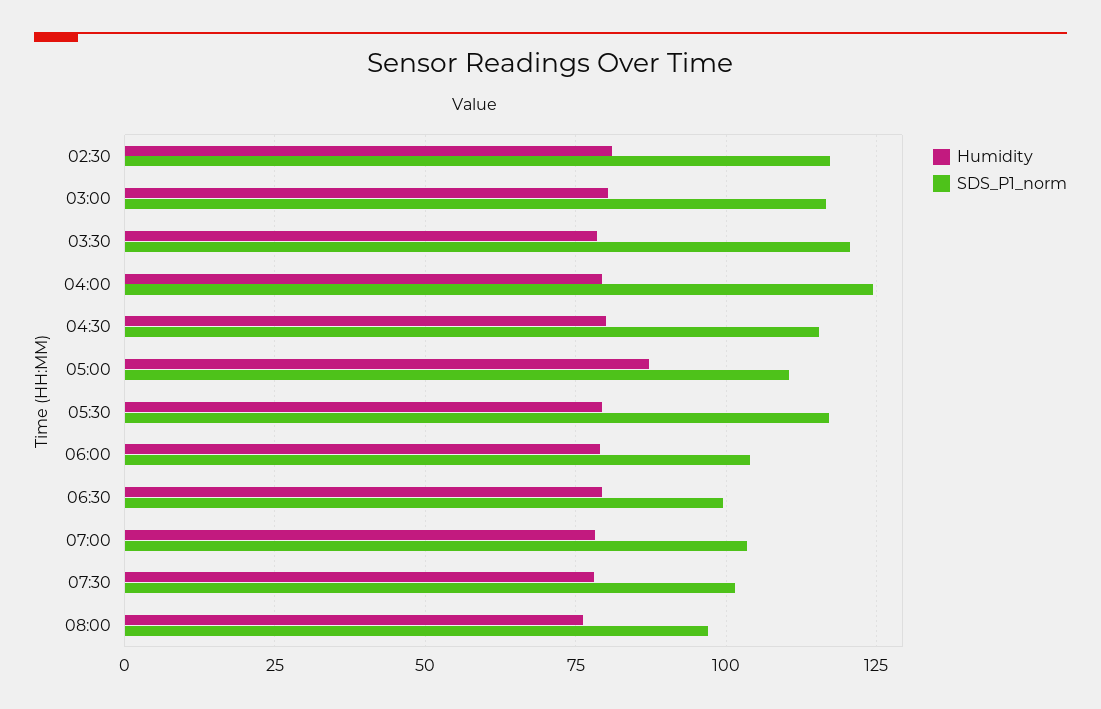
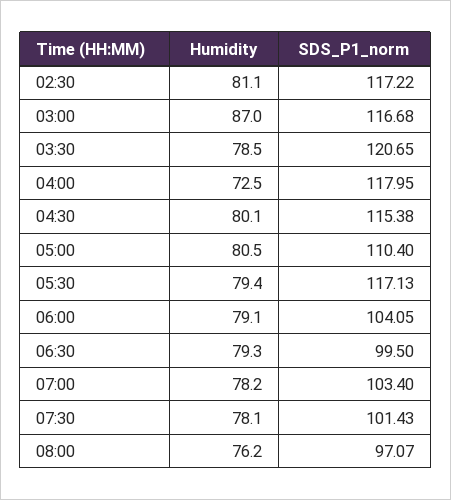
Humidity, 03:00: 80 -> 87
Humidity, 04:00: 80 -> 72.5
SDS_P1_norm, 04:00: 125 -> 117.95
Humidity, 05:00: 87.5 -> 80.5

